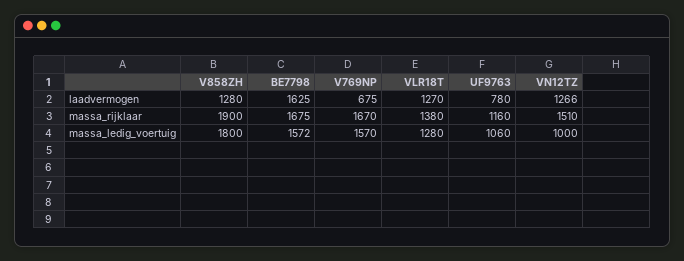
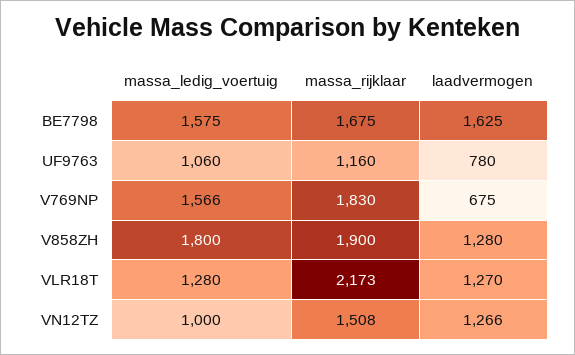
V769NP, massa_rijklaar: 1670 -> 1830
VLR18T, massa_rijklaar: 1380 -> 2173
VN12TZ, massa_rijklaar: 1510 -> 1508
BE7798, massa_ledig_voertuig: 1572 -> 1575
V769NP, massa_ledig_voertuig: 1570 -> 1566

